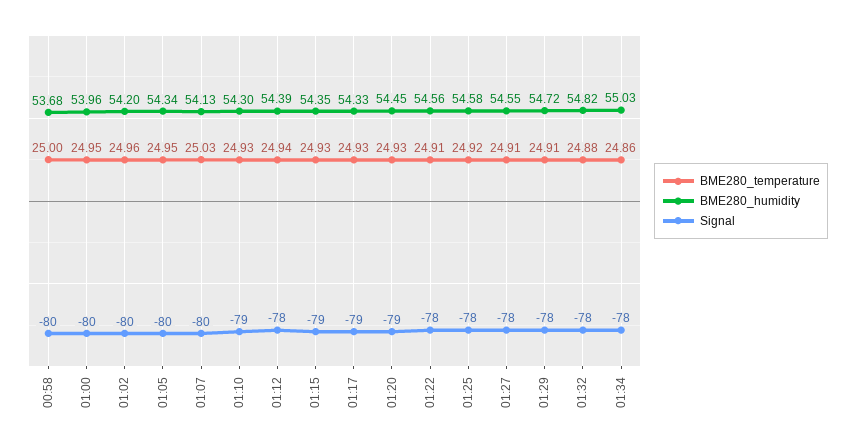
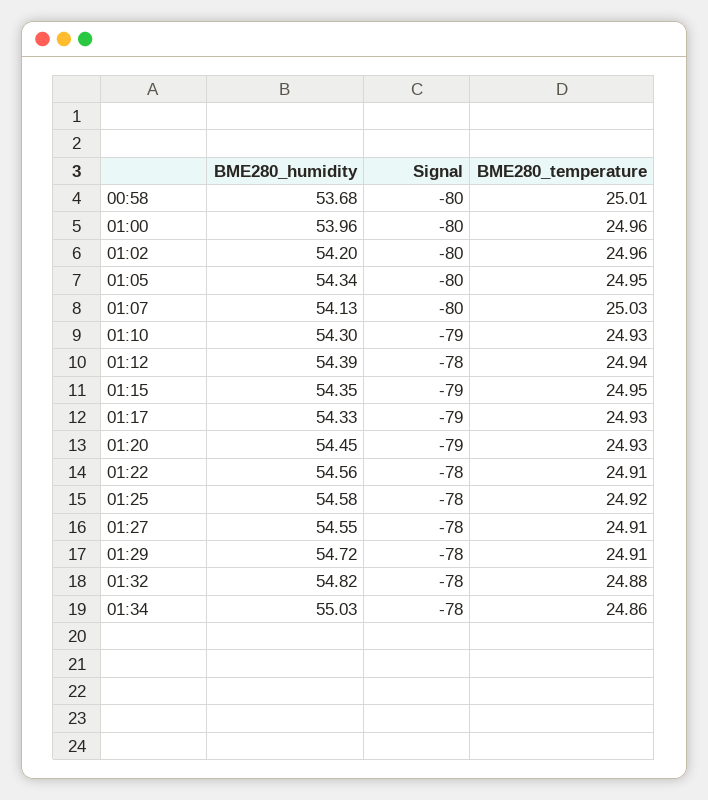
BME280_temperature, 00:58: 25 -> 25.01
BME280_temperature, 01:00: 24.95 -> 24.96
BME280_temperature, 01:15: 24.93 -> 24.95

